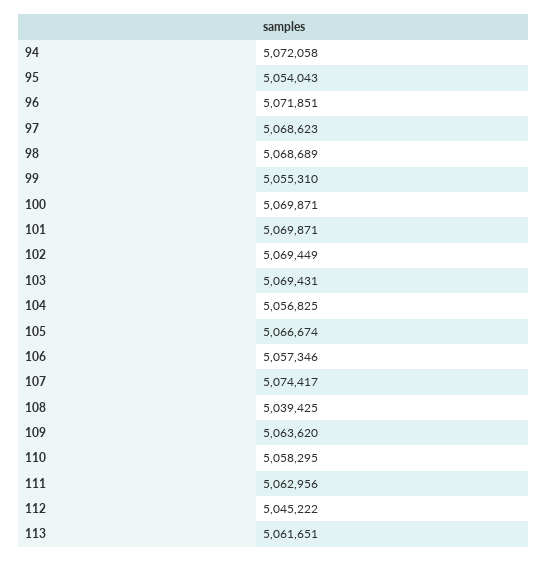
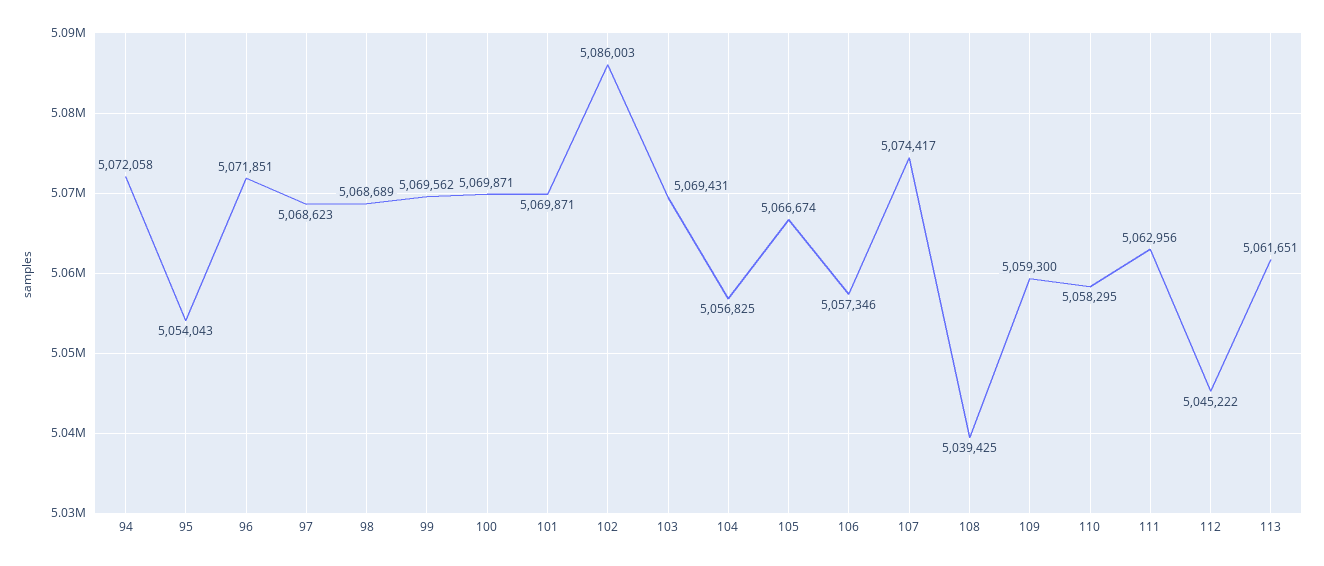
99: 5055310 -> 5069562
102: 5069449 -> 5086003
109: 5063620 -> 5059300

